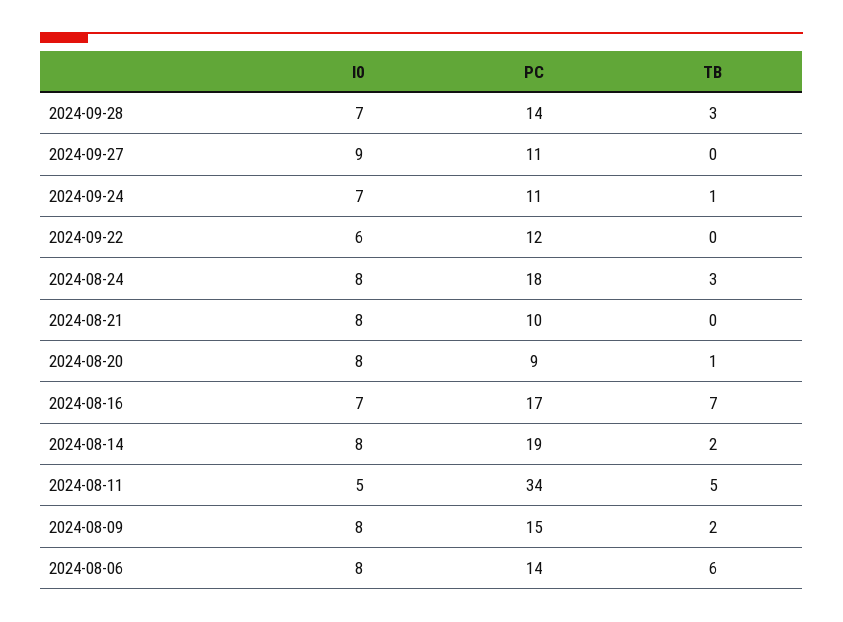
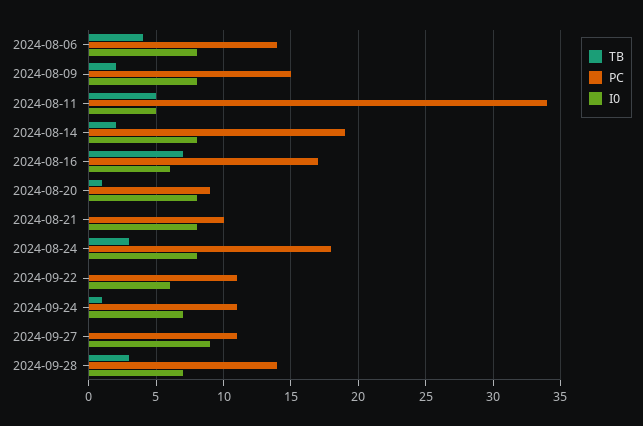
PC, 2024-09-22: 12 -> 11
I0, 2024-08-16: 7 -> 6
TB, 2024-08-06: 6 -> 4

